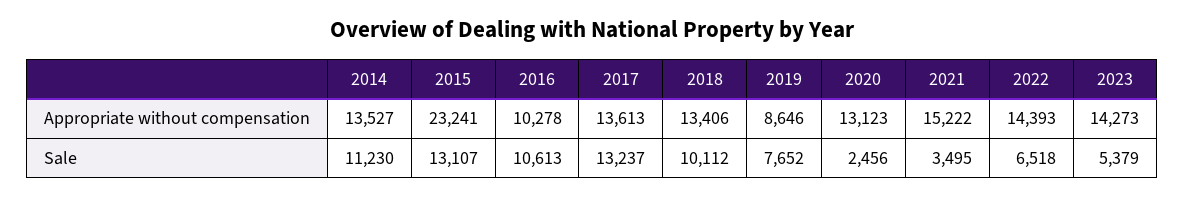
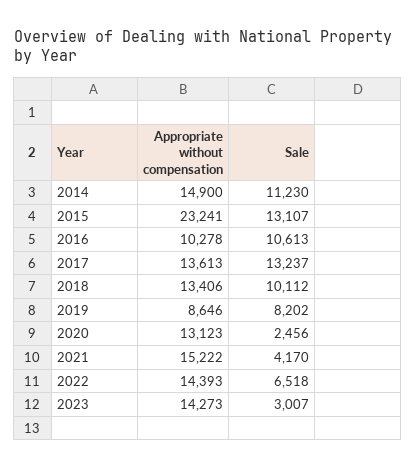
2014, Appropriate without compensation: 13527 -> 14900
2019, Sale: 7652 -> 8202
2021, Sale: 3495 -> 4170
2023, Sale: 5379 -> 3007

